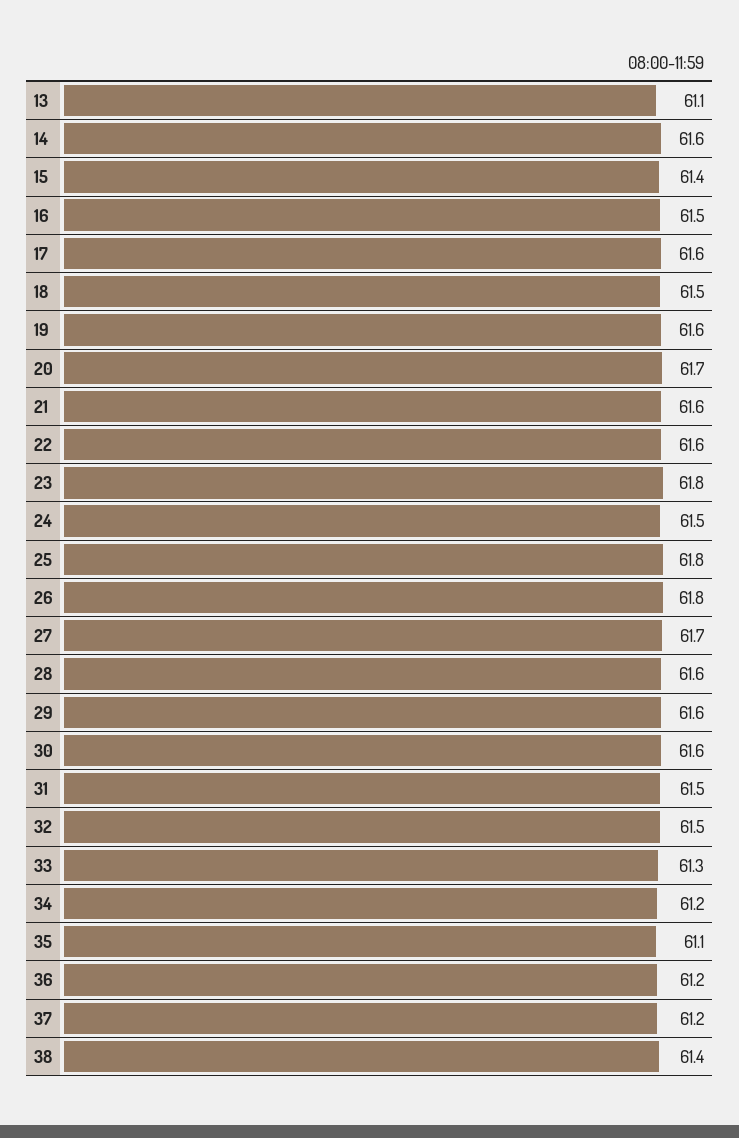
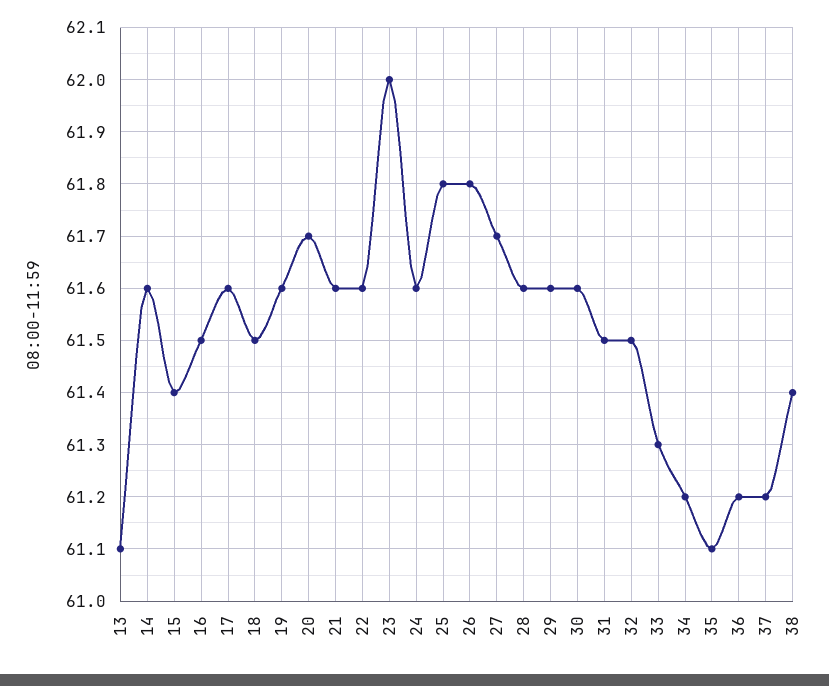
23: 61.8 -> 62
24: 61.5 -> 61.6

